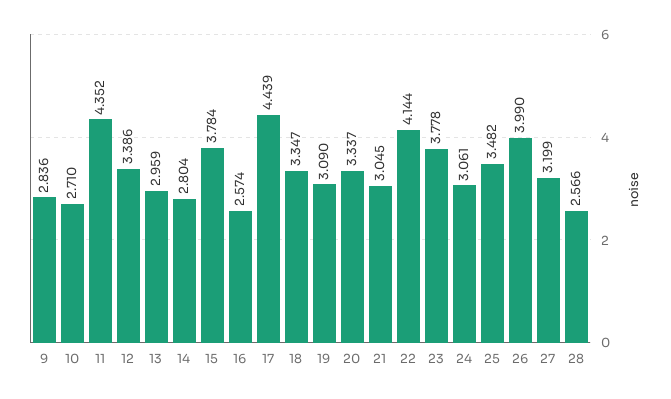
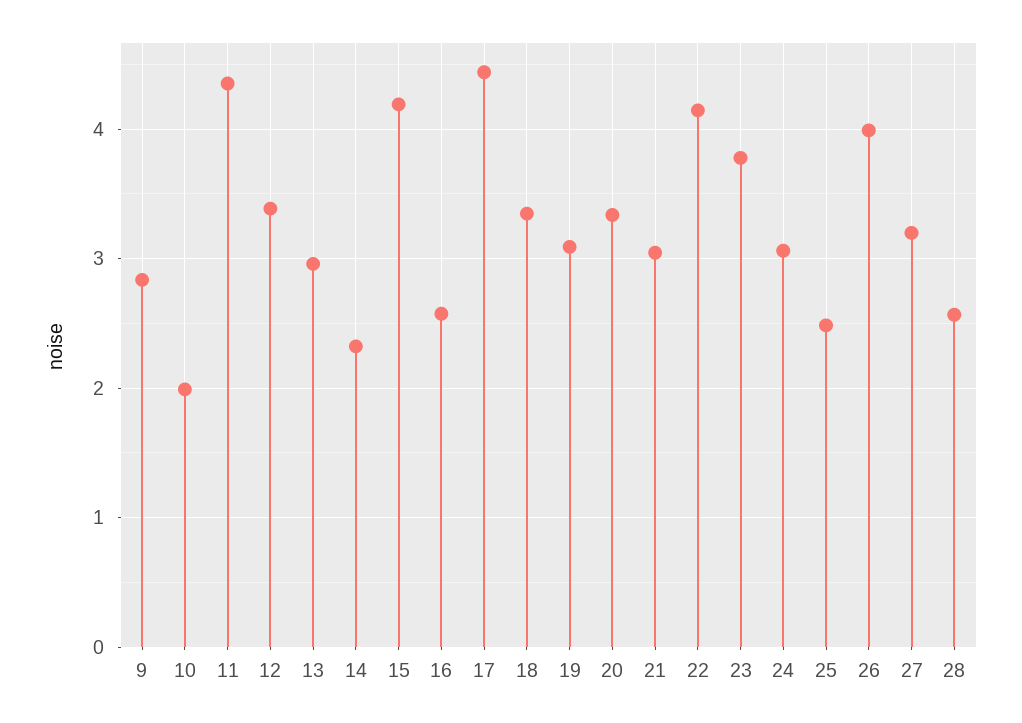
10: 2.71 -> 2
14: 2.804 -> 2.3
15: 3.784 -> 4.2
25: 3.482 -> 2.5

